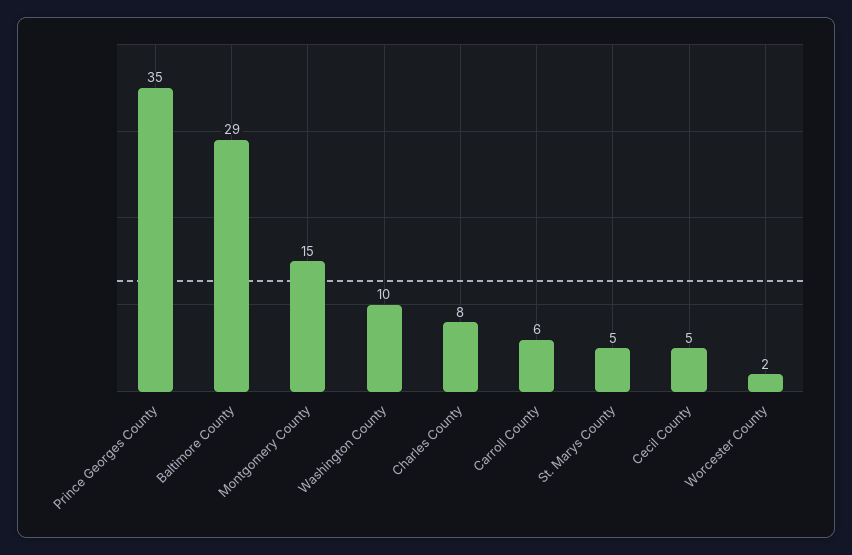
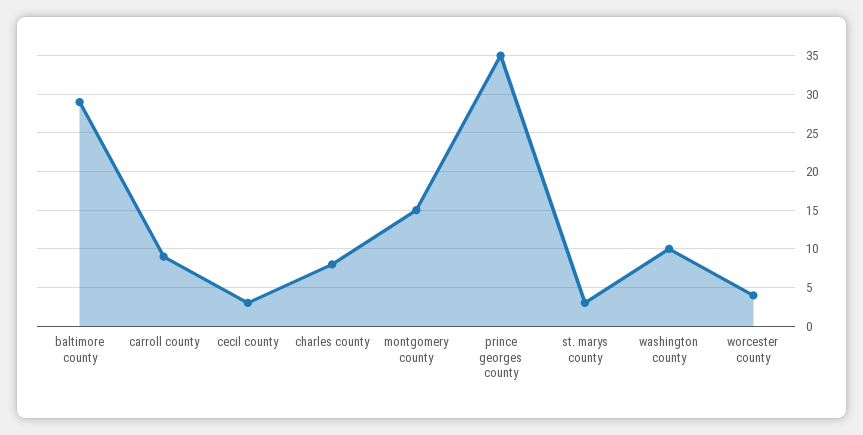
Carroll County: 6 -> 9
St. Marys County: 5 -> 3
Cecil County: 5 -> 3
Worcester County: 2 -> 4

